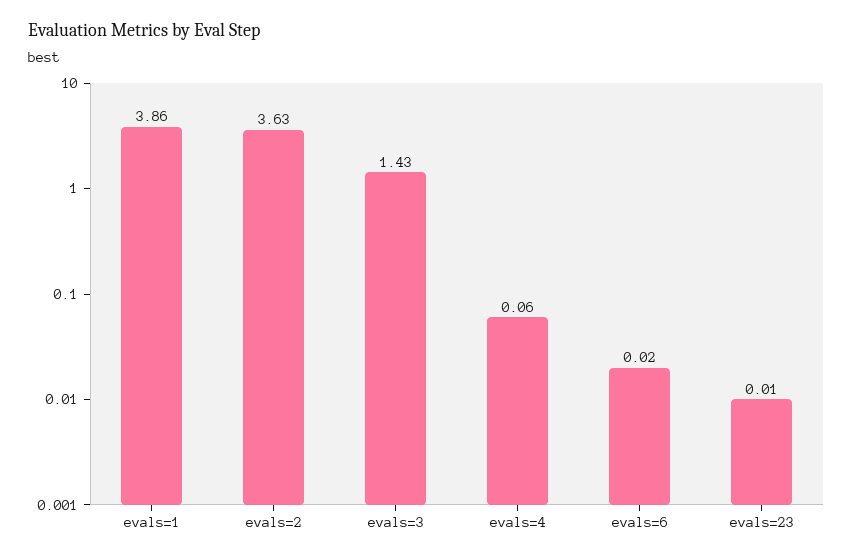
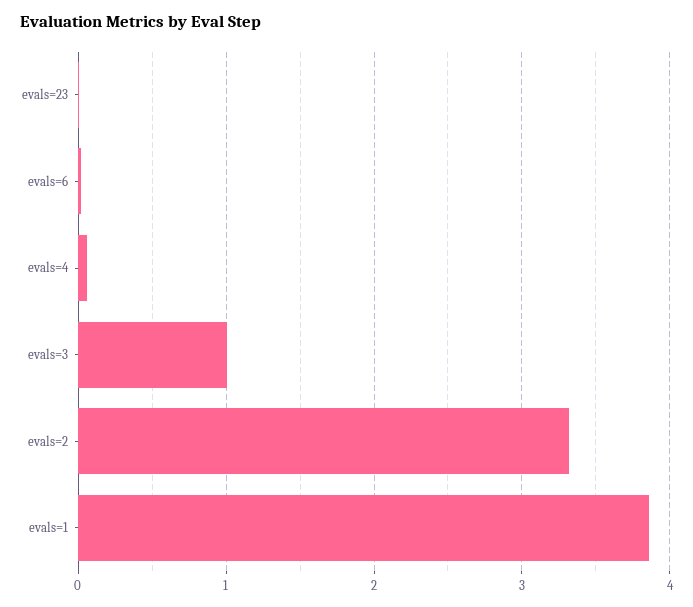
evals=2: 3.63 -> 3.3
evals=3: 1.43 -> 1

